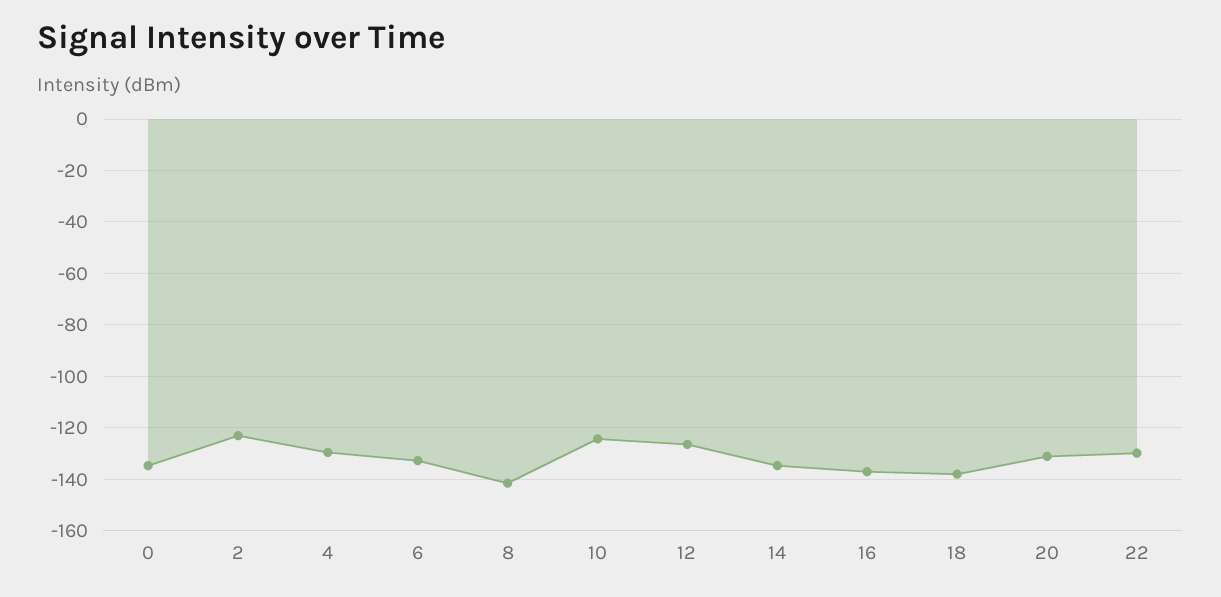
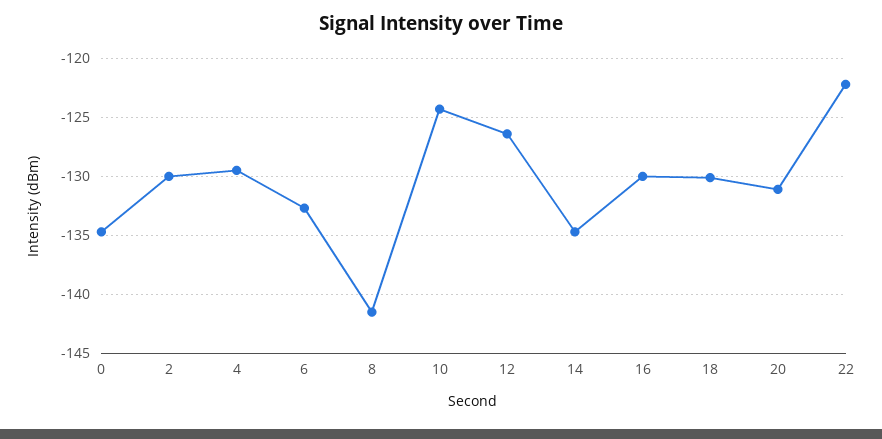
2: -122.5 -> -130
16: -137.5 -> -130
18: -137.5 -> -130
22: -130 -> -122

